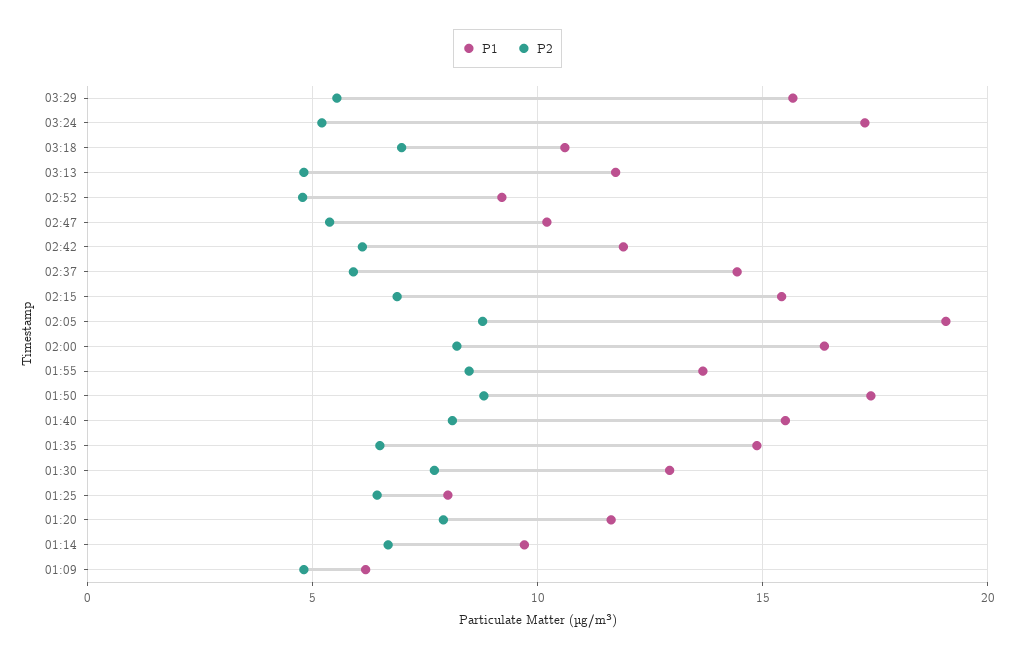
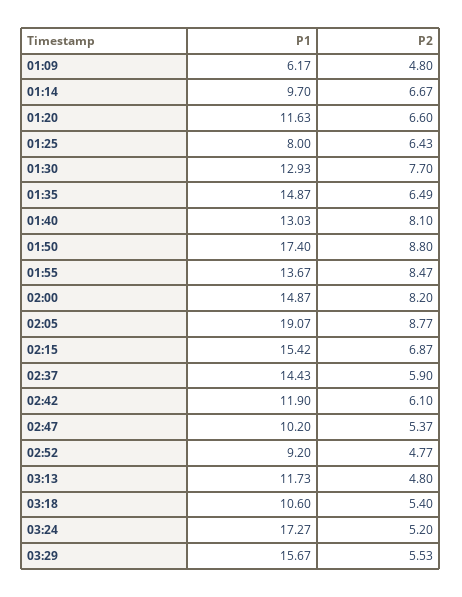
P2, 03:18: 7 -> 5.4
P1, 02:00: 16.5 -> 14.87
P1, 01:40: 15.5 -> 13.03
P2, 01:20: 8 -> 6.6

